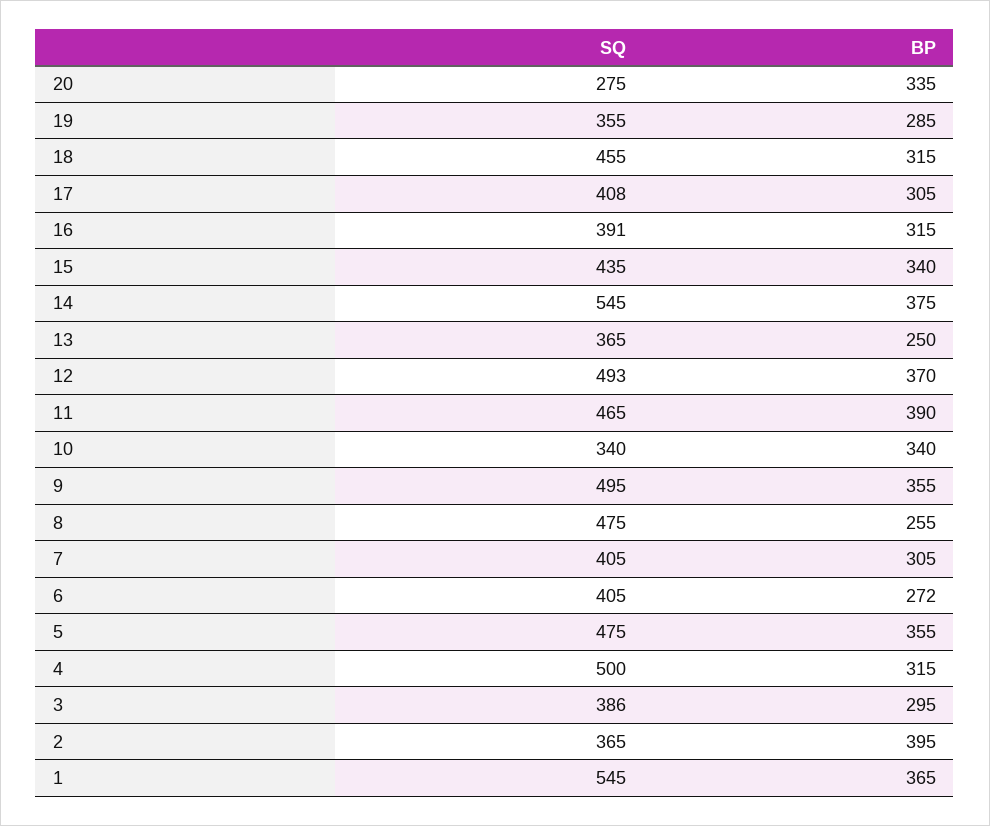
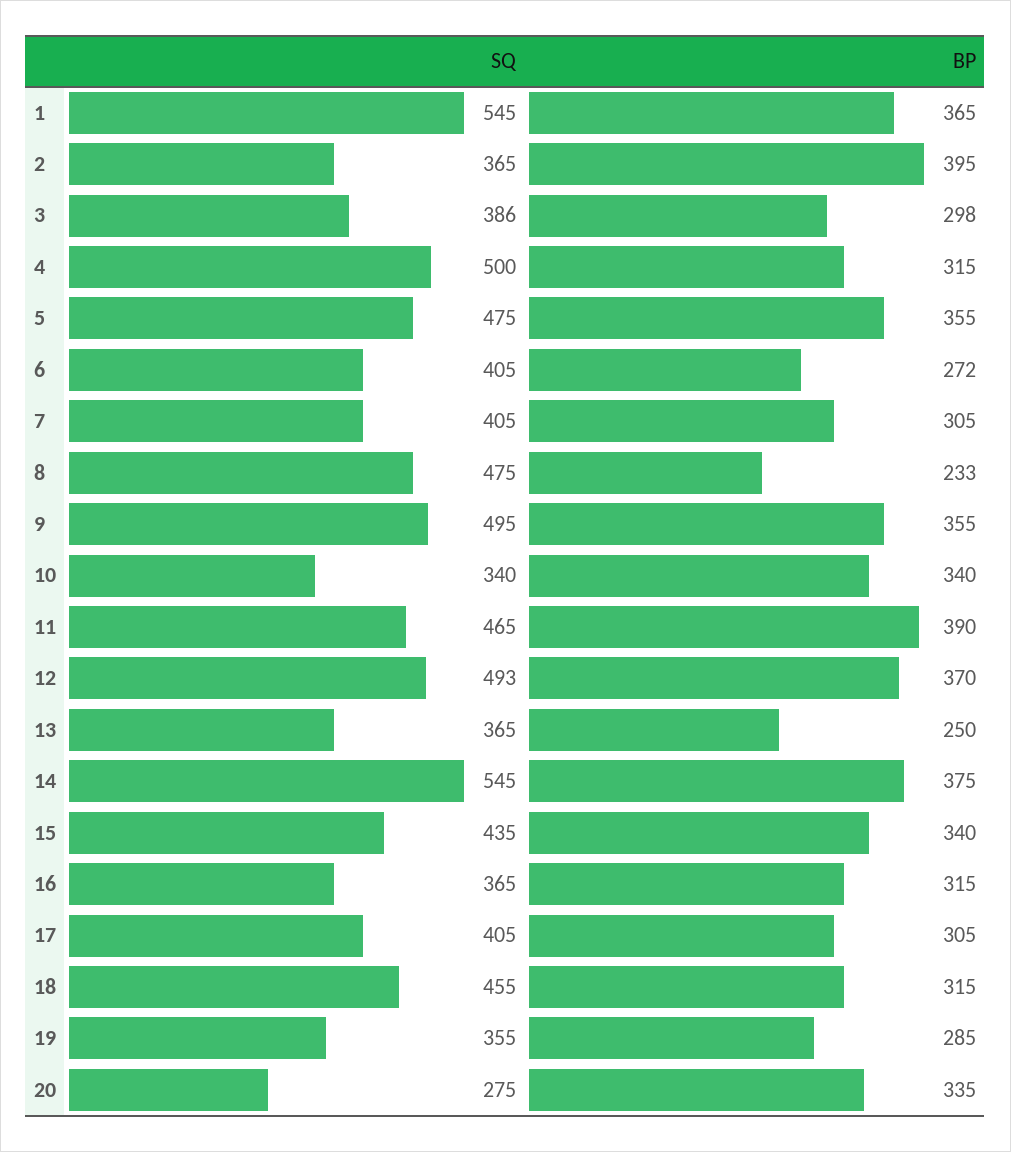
SQ, 17: 408 -> 405
SQ, 16: 391 -> 365
BP, 8: 255 -> 233
BP, 3: 295 -> 298

